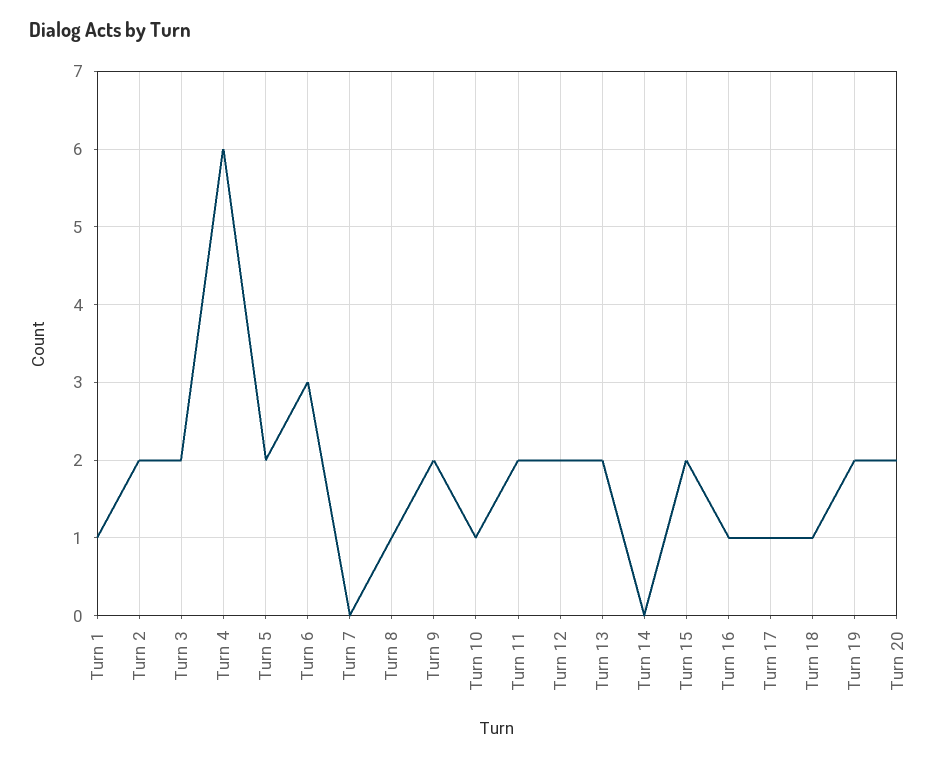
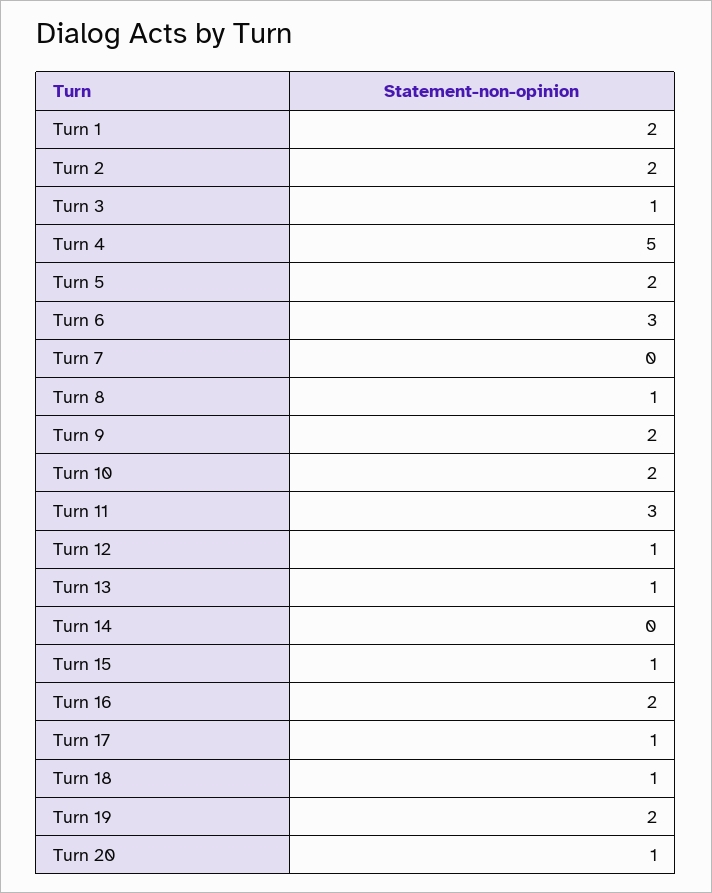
Turn 1: 1 -> 2
Turn 3: 2 -> 1
Turn 4: 6 -> 5
Turn 10: 1 -> 2
Turn 11: 2 -> 3
Turn 12: 2 -> 1
Turn 13: 2 -> 1
Turn 15: 2 -> 1
Turn 16: 1 -> 2
Turn 20: 2 -> 1

